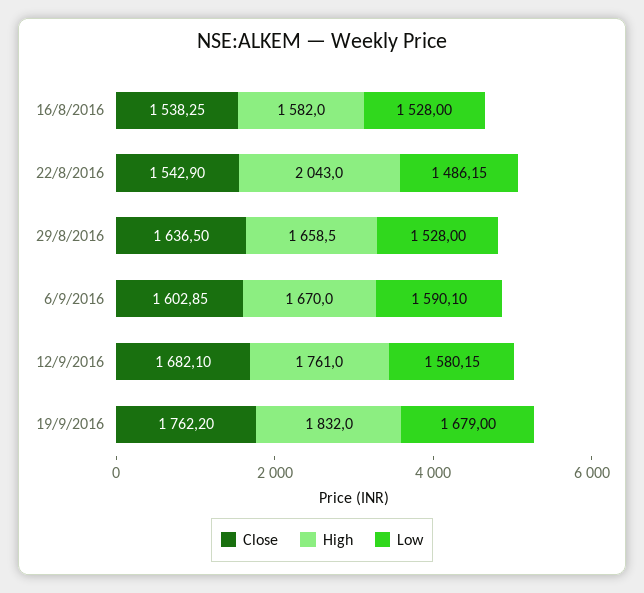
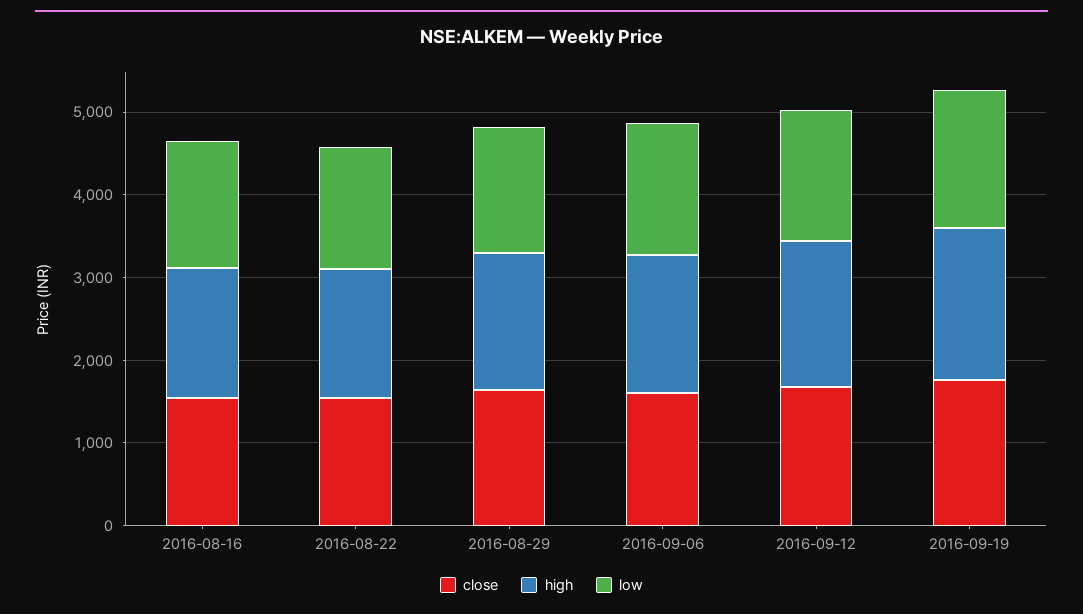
High, 22/8/2016: 2043 -> 1600

